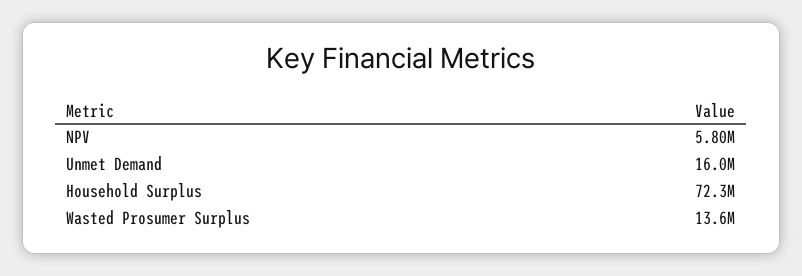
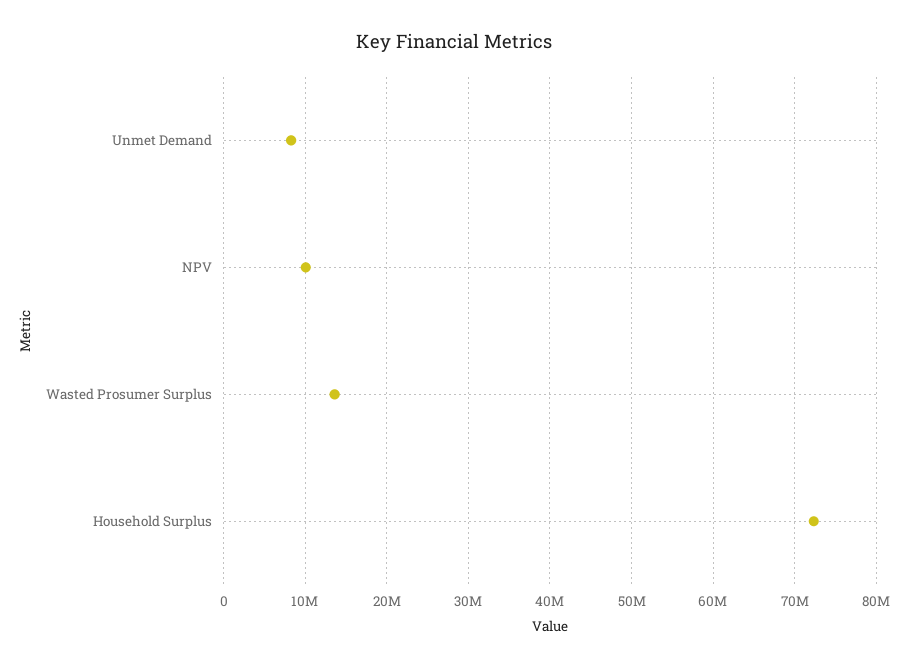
NPV: 5800000 -> 10000000
Unmet Demand: 16000000 -> 8000000

